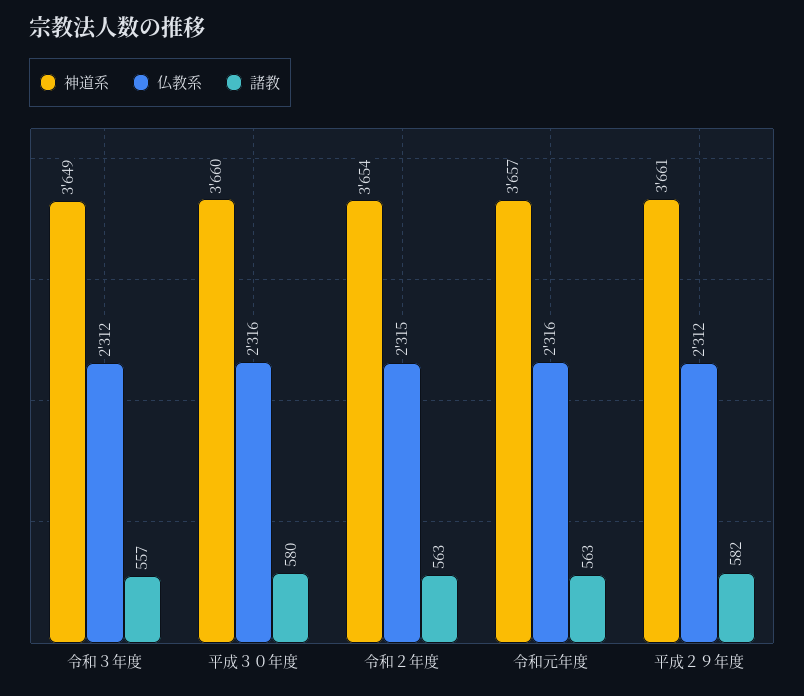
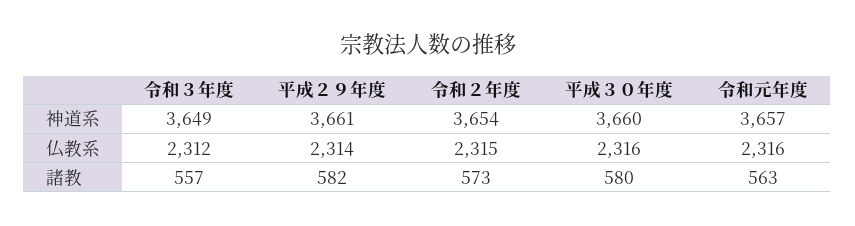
諸教, 令和２年度: 563 -> 573
仏教系, 平成２９年度: 2312 -> 2314

